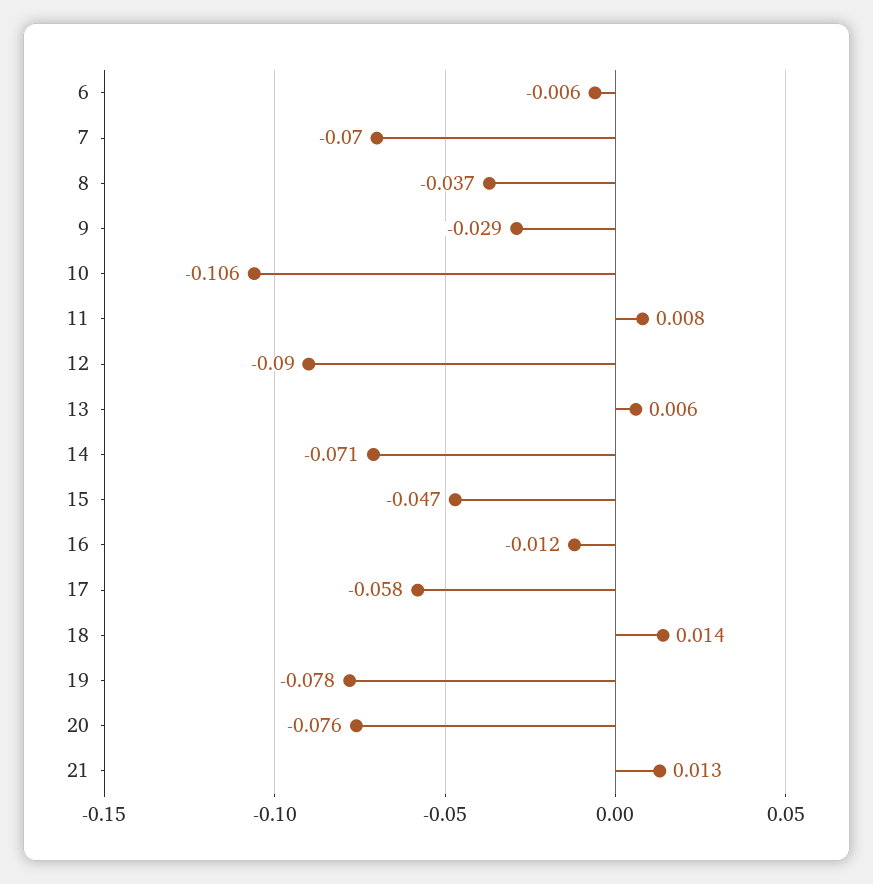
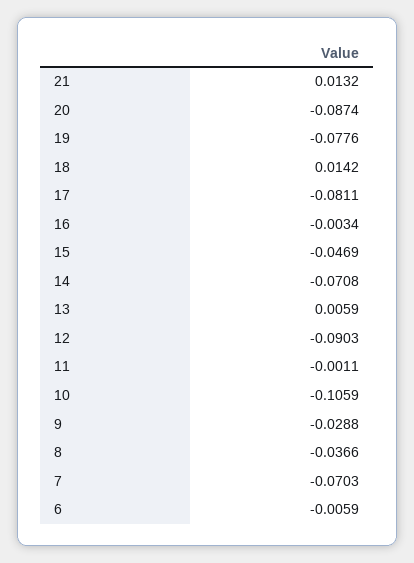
11: 0.008 -> -0.0011
16: -0.012 -> -0.0034
17: -0.058 -> -0.0811
20: -0.076 -> -0.0874

